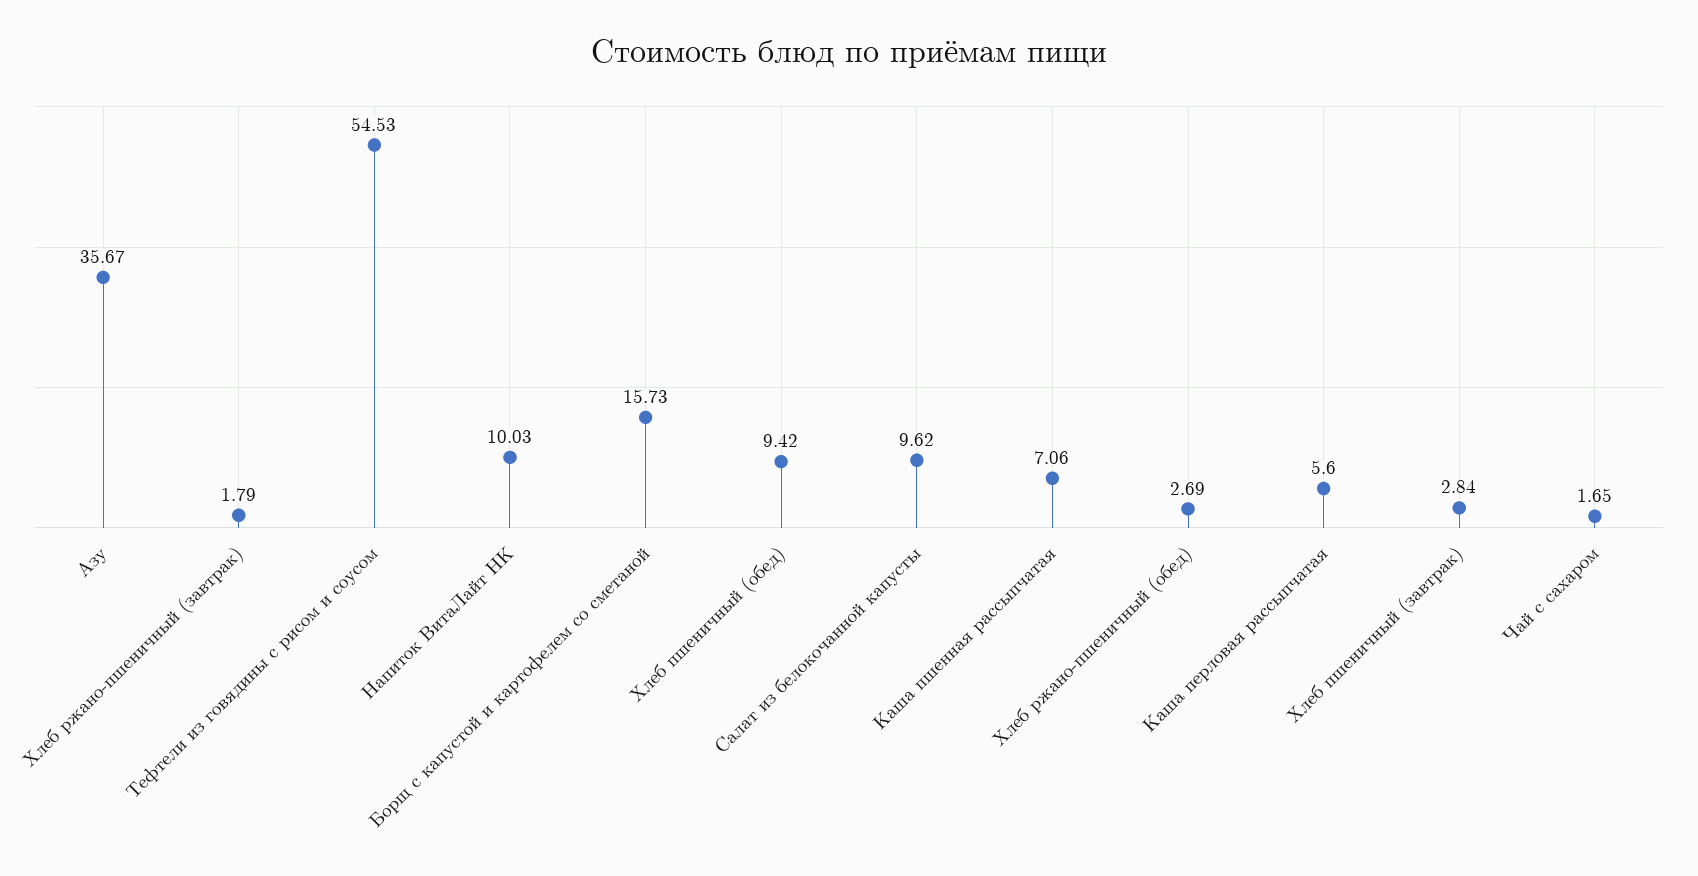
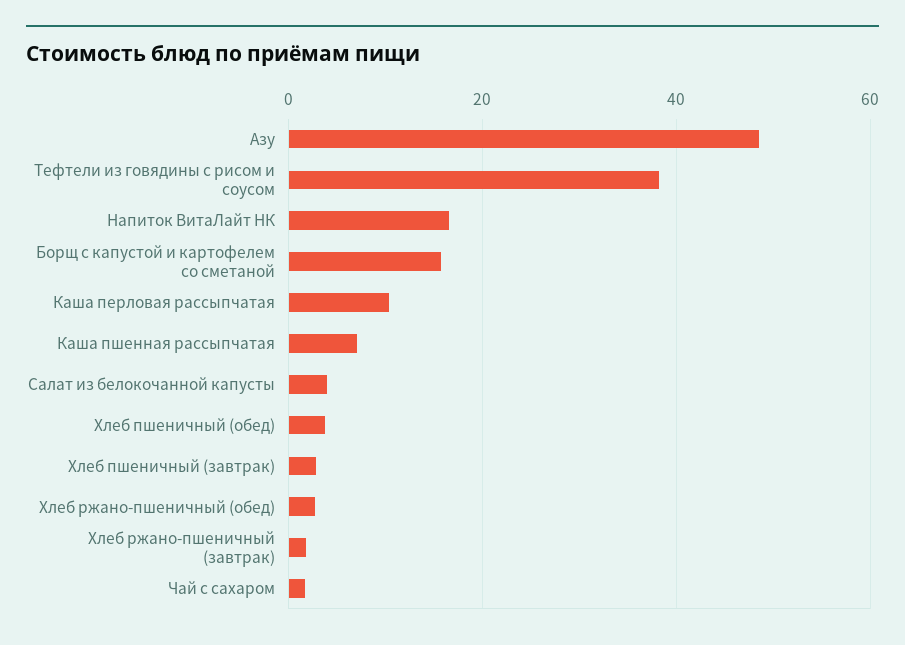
Азу: 35.67 -> 48
Тефтели из говядины с рисом и соусом: 54.53 -> 38
Напиток ВитаЛайт НК: 10.03 -> 16
Хлеб пшеничный (обед): 9.42 -> 4
Салат из белокочанной капусты: 9.62 -> 4
Каша перловая рассыпчатая: 5.6 -> 10

